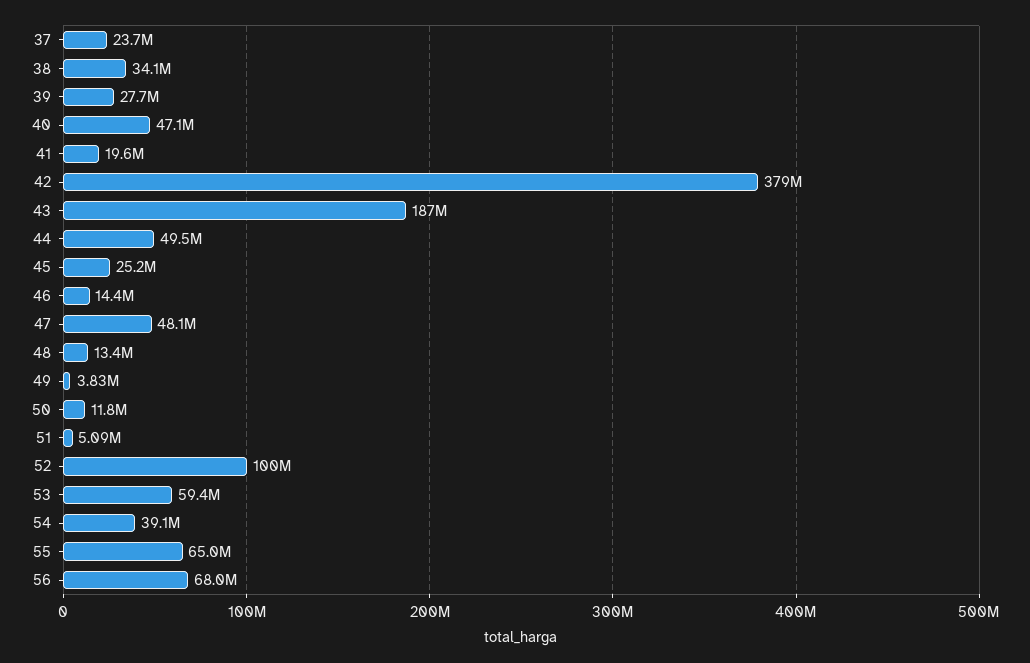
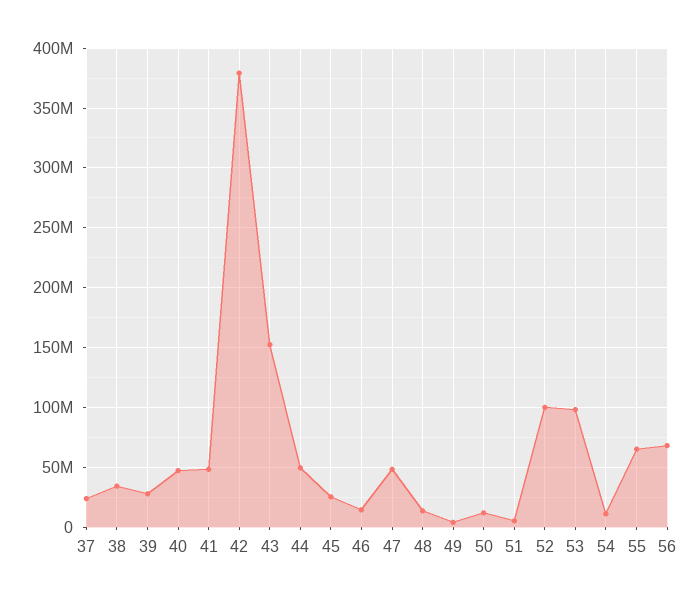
41: 19600000 -> 50000000
43: 187000000 -> 150000000
53: 59400000 -> 100000000
54: 39100000 -> 10000000

